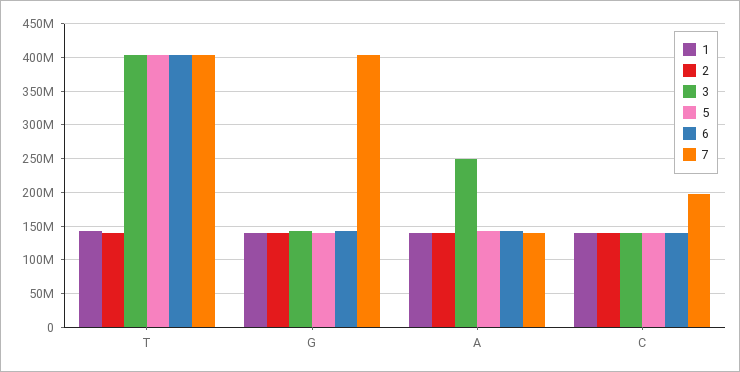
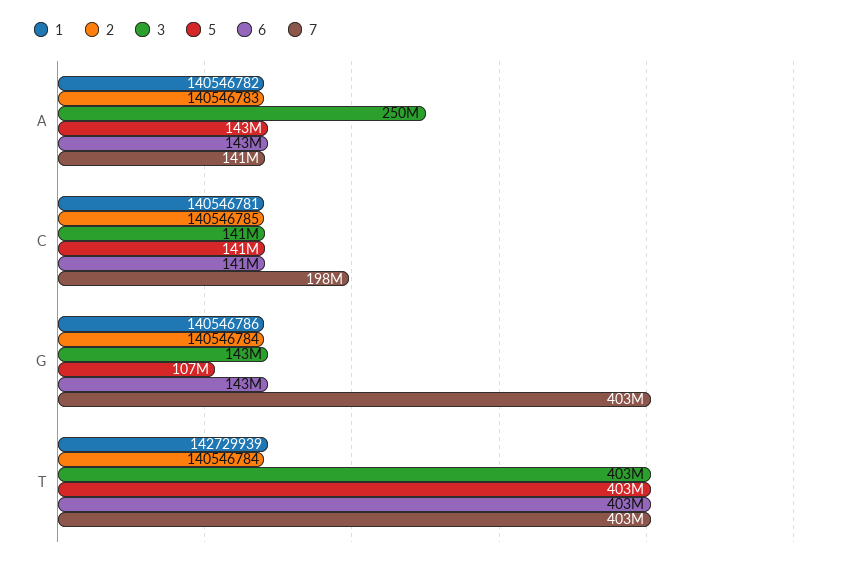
5, G: 140000000 -> 107000000

